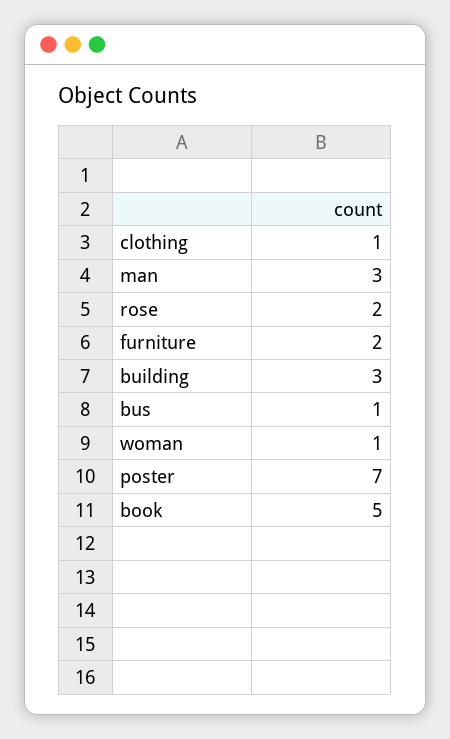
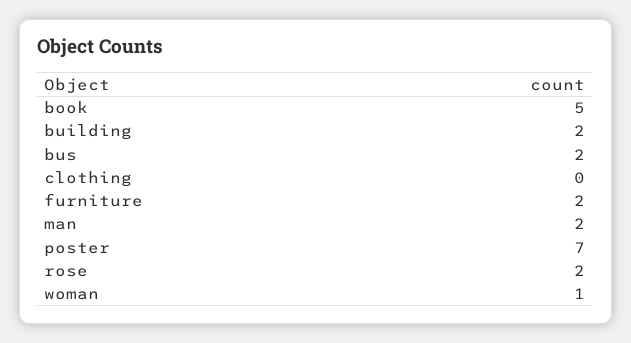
clothing: 1 -> 0
man: 3 -> 2
building: 3 -> 2
bus: 1 -> 2

